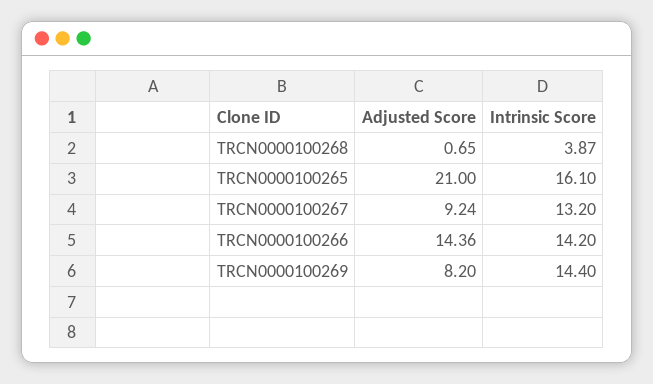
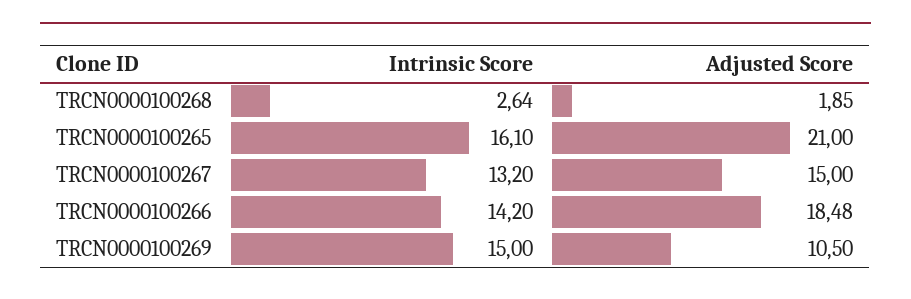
Adjusted Score, TRCN0000100268: 0.65 -> 1.85
Intrinsic Score, TRCN0000100268: 3.87 -> 2.64
Adjusted Score, TRCN0000100267: 9.24 -> 15
Adjusted Score, TRCN0000100266: 14.36 -> 18.48
Adjusted Score, TRCN0000100269: 8.2 -> 10.5
Intrinsic Score, TRCN0000100269: 14.4 -> 15

